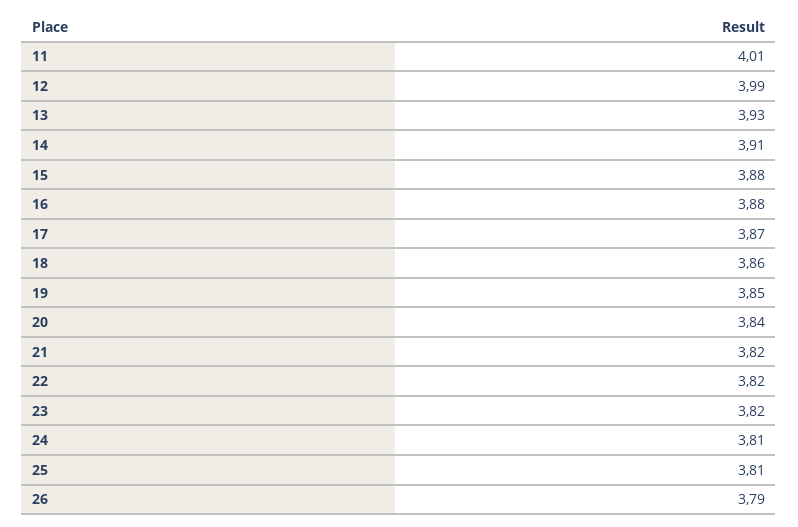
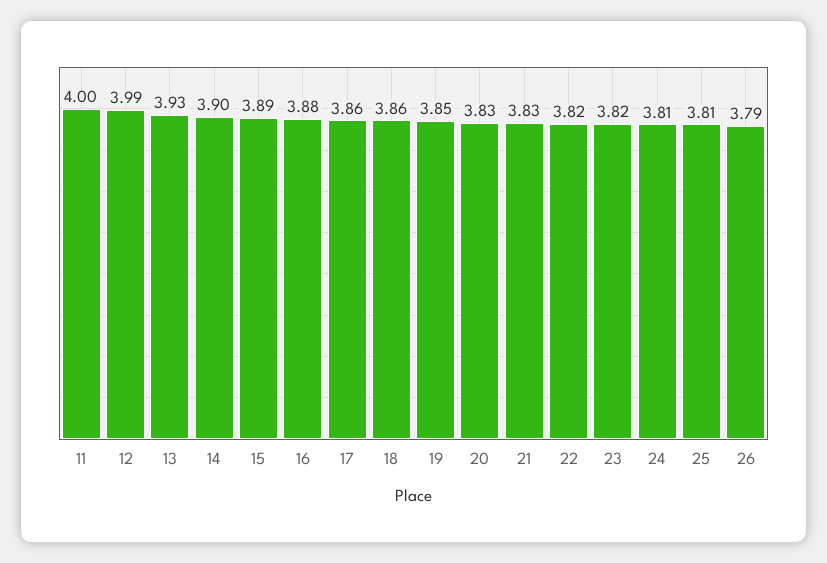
11: 4.01 -> 4
14: 3.91 -> 3.9
15: 3.88 -> 3.89
17: 3.87 -> 3.86
20: 3.84 -> 3.83
21: 3.82 -> 3.83

